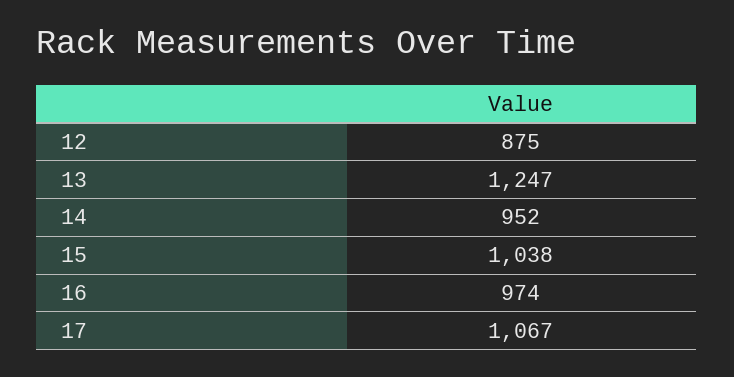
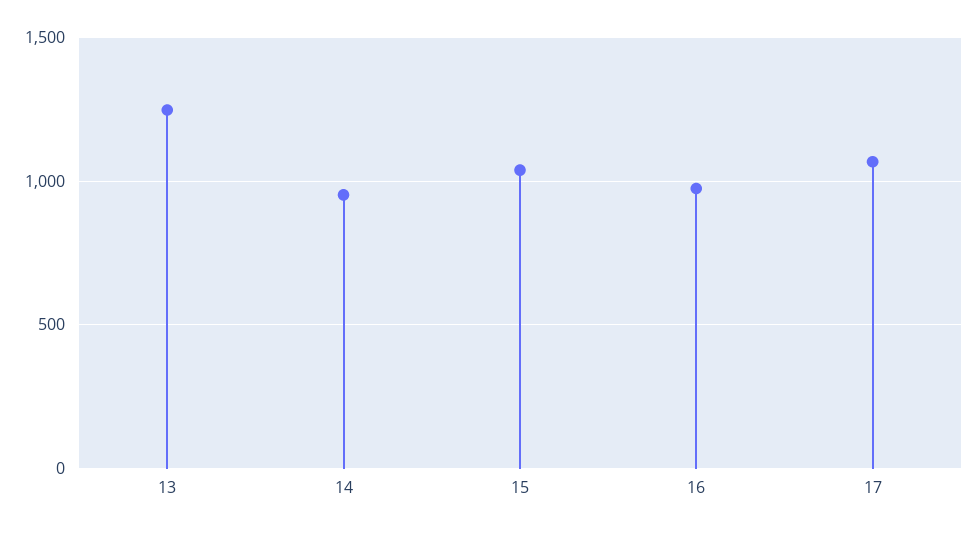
12: 875 -> none

